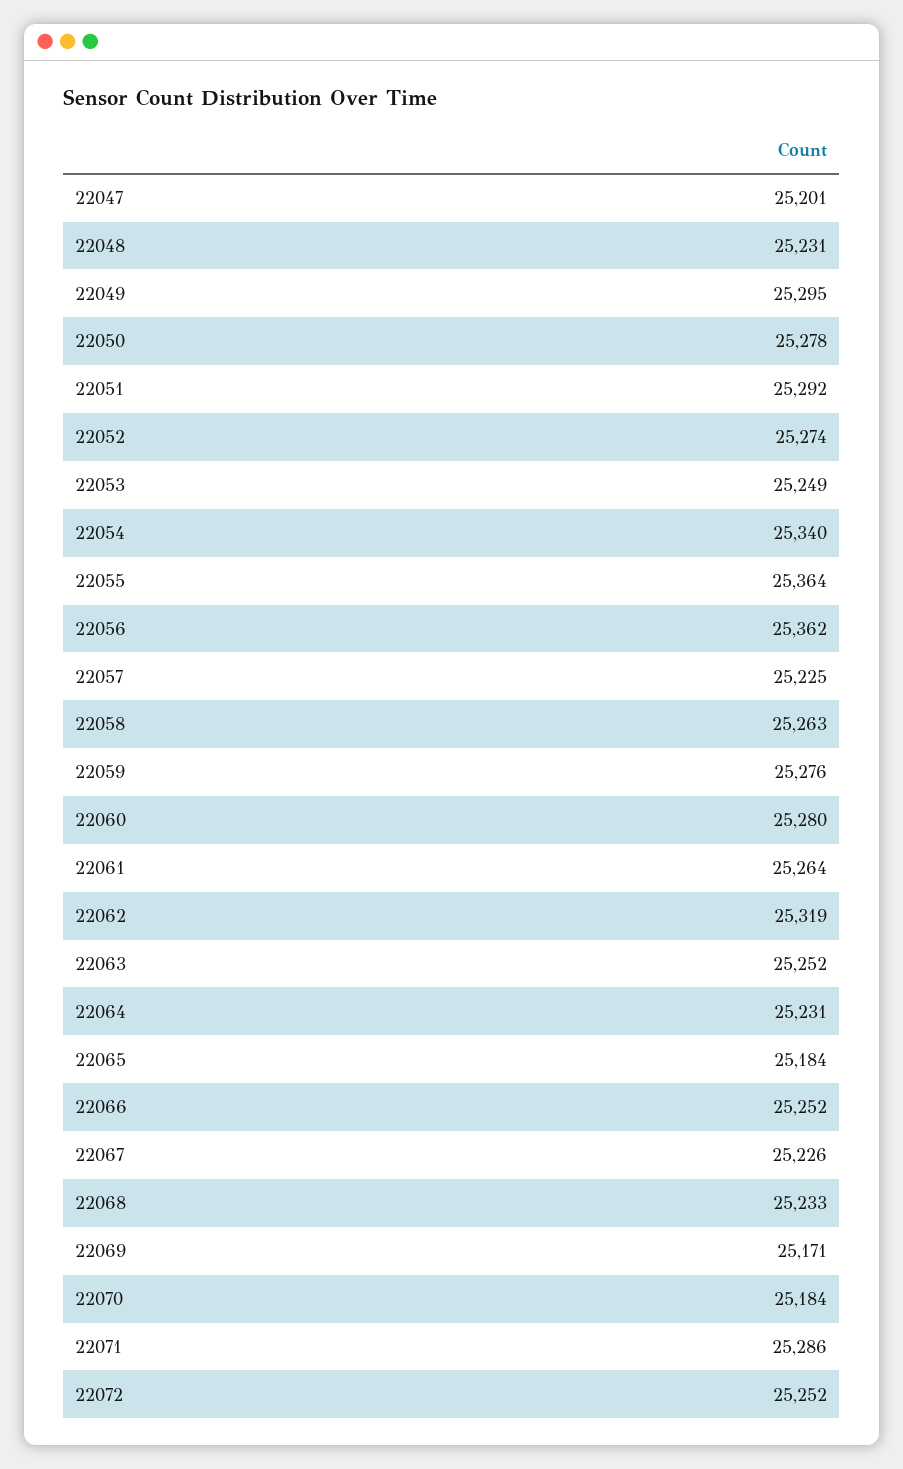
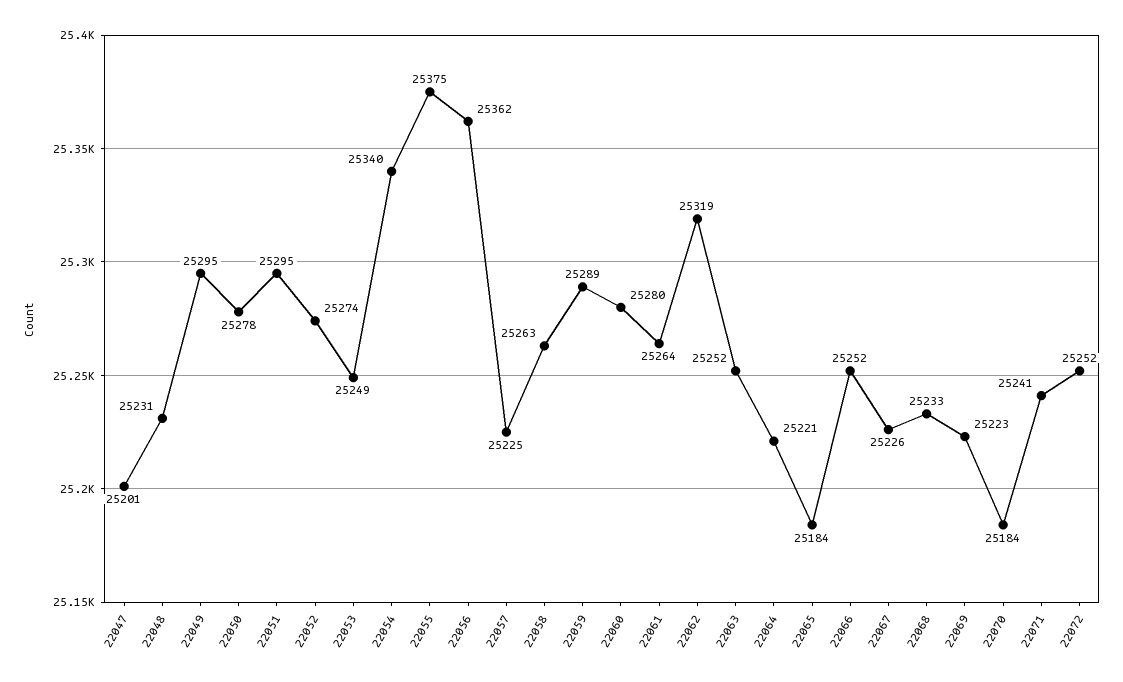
22051: 25292 -> 25295
22055: 25364 -> 25375
22059: 25276 -> 25289
22064: 25231 -> 25221
22069: 25171 -> 25223
22071: 25286 -> 25241

